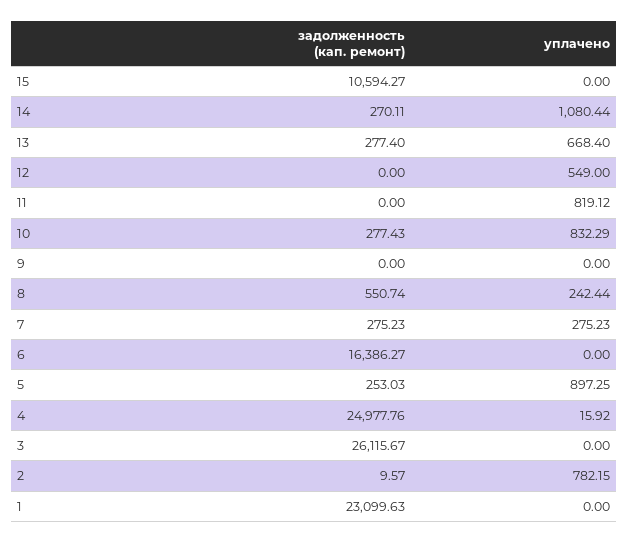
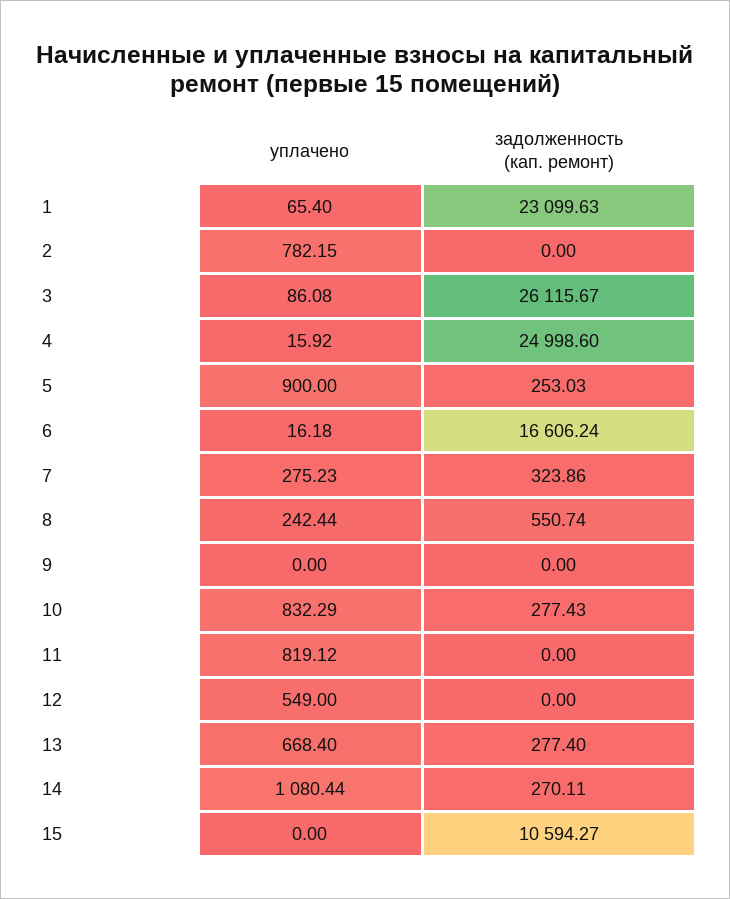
задолженность (кап. ремонт), 7: 275.23 -> 323.86
задолженность (кап. ремонт), 6: 16386.27 -> 16606.24
уплачено, 6: 0 -> 16.18
уплачено, 5: 897.25 -> 900
задолженность (кап. ремонт), 4: 24977.76 -> 24998.6
уплачено, 3: 0 -> 86.08
задолженность (кап. ремонт), 2: 9.57 -> 0
уплачено, 1: 0 -> 65.4

